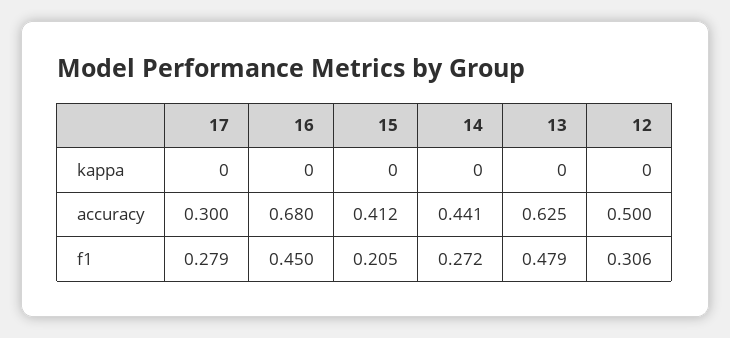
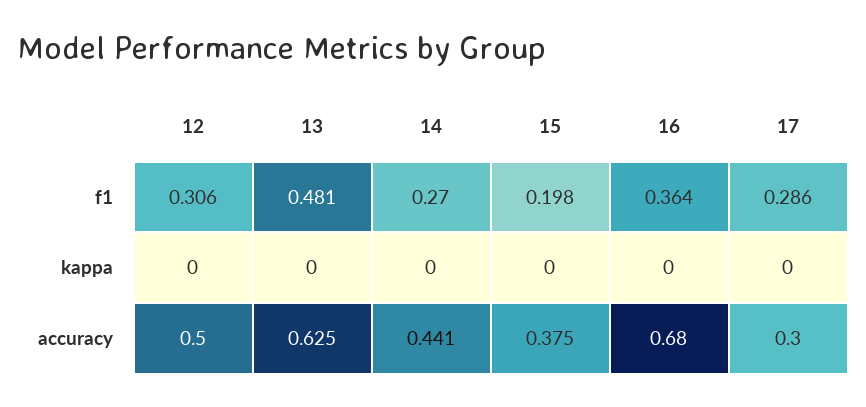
15, accuracy: 0.412 -> 0.375
17, f1: 0.279 -> 0.286
16, f1: 0.45 -> 0.364
15, f1: 0.205 -> 0.198
14, f1: 0.272 -> 0.27
13, f1: 0.479 -> 0.481

